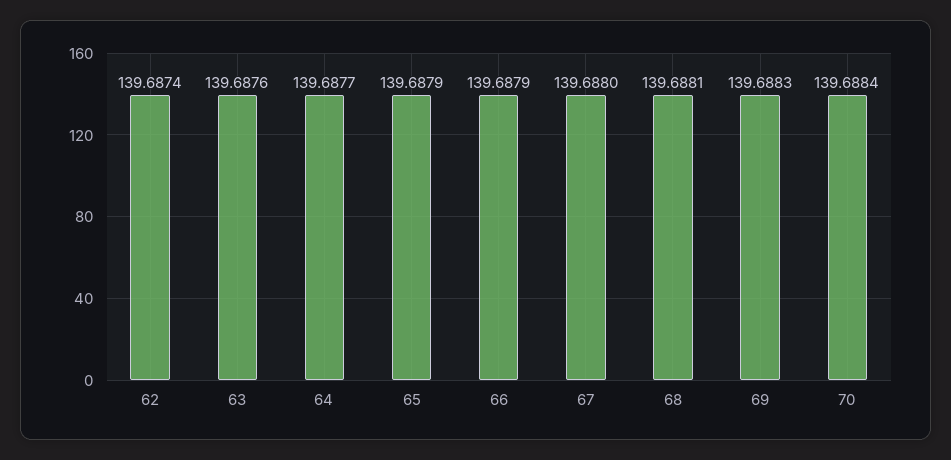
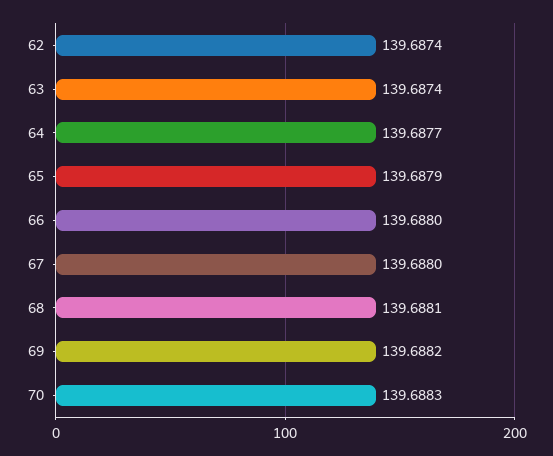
63: 139.6876 -> 139.6874
66: 139.6879 -> 139.688
69: 139.6883 -> 139.6882
70: 139.6884 -> 139.6883

